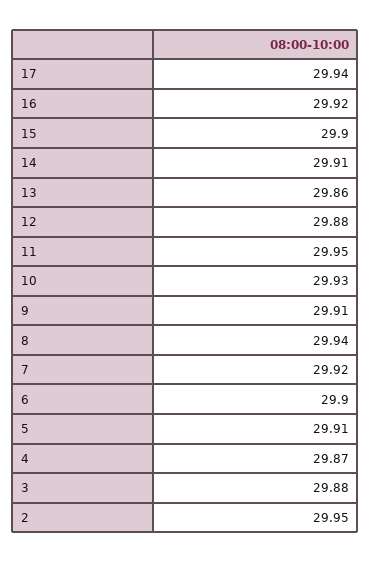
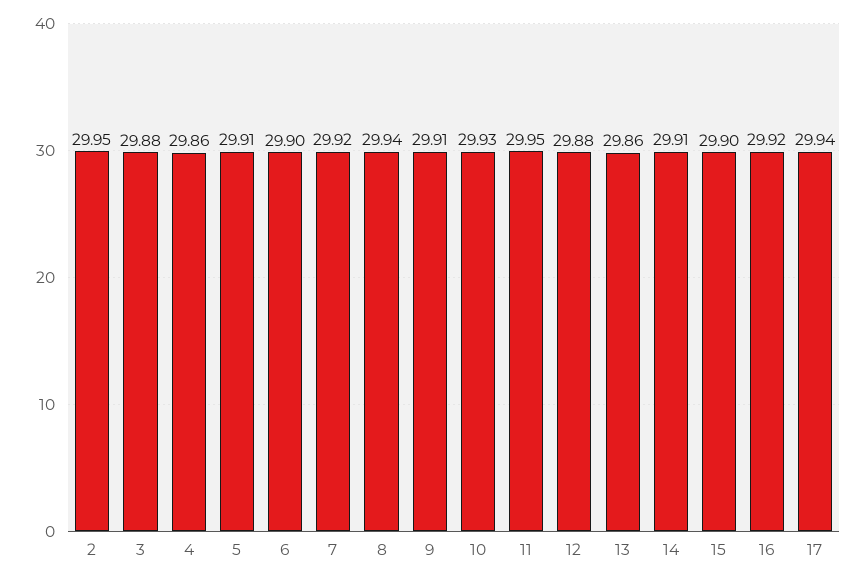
4: 29.87 -> 29.86

